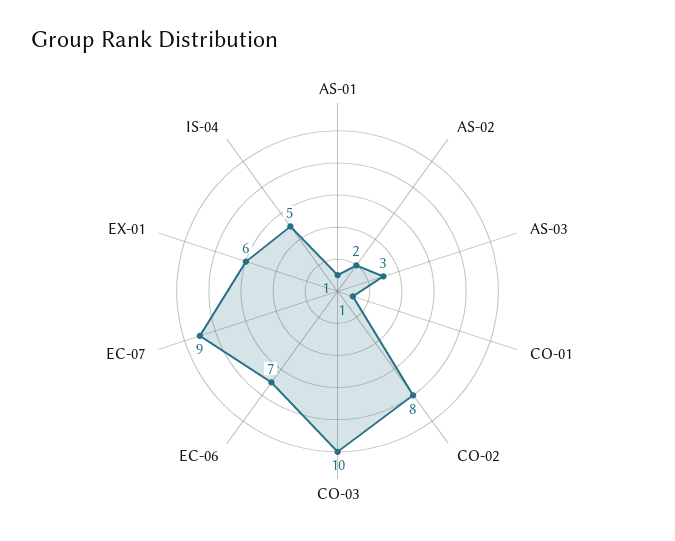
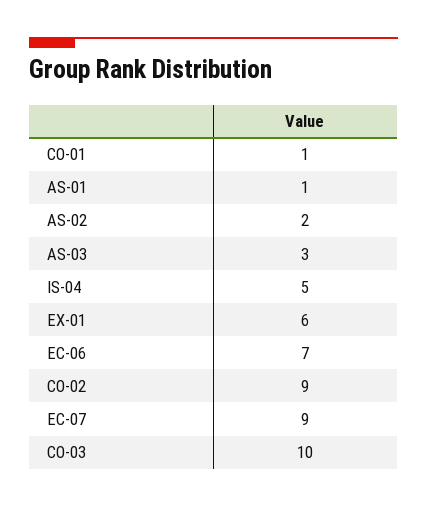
CO-02: 8 -> 9

